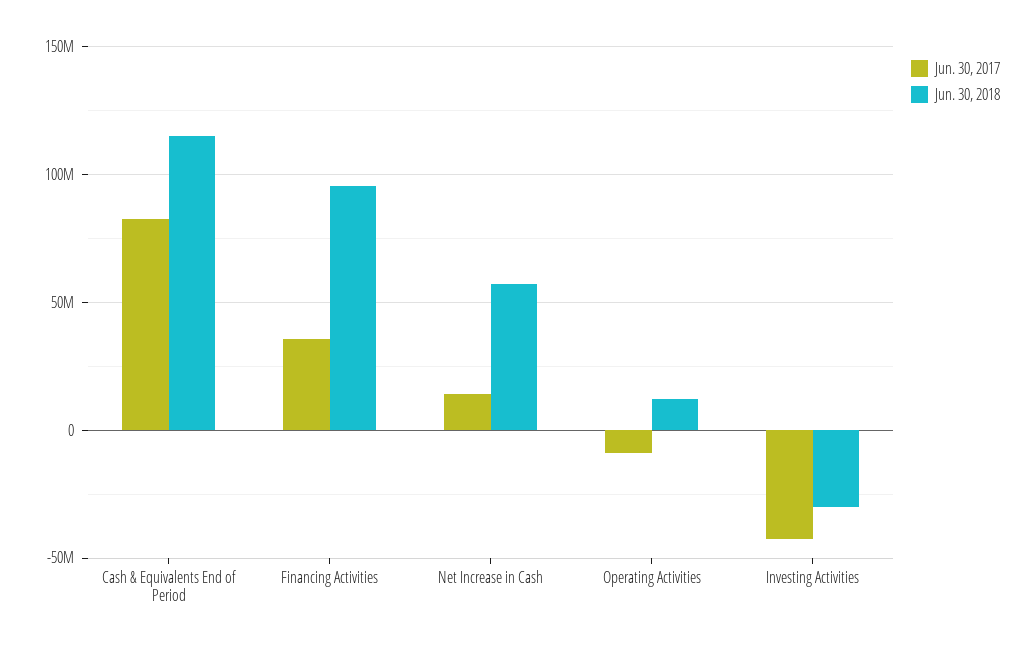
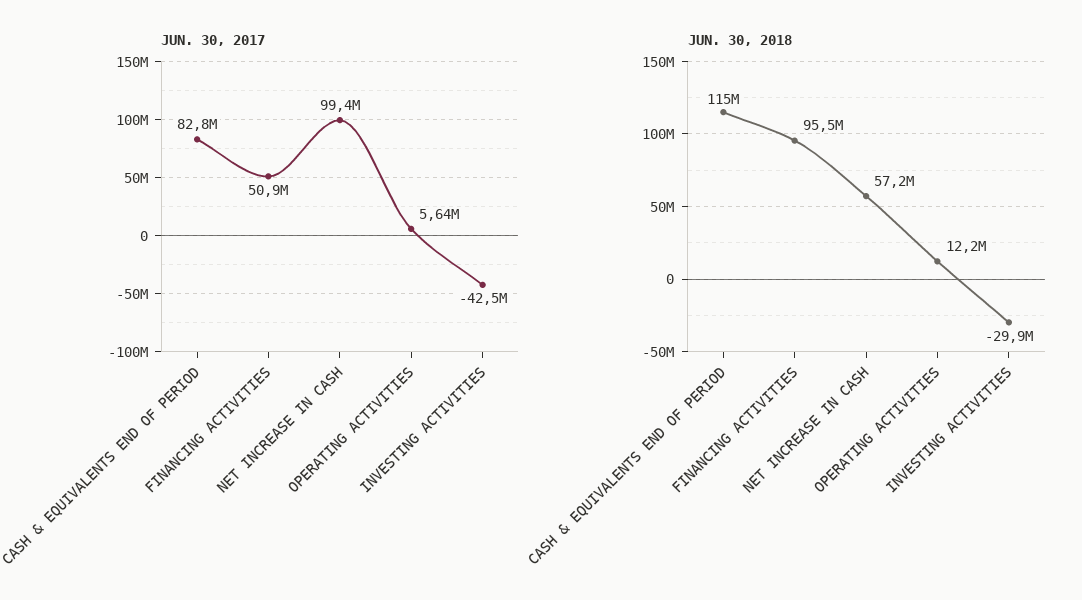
Jun. 30, 2017, Financing Activities: 35000000 -> 50900000
Jun. 30, 2017, Net Increase in Cash: 15000000 -> 99400000
Jun. 30, 2017, Operating Activities: -10000000 -> 5640000

